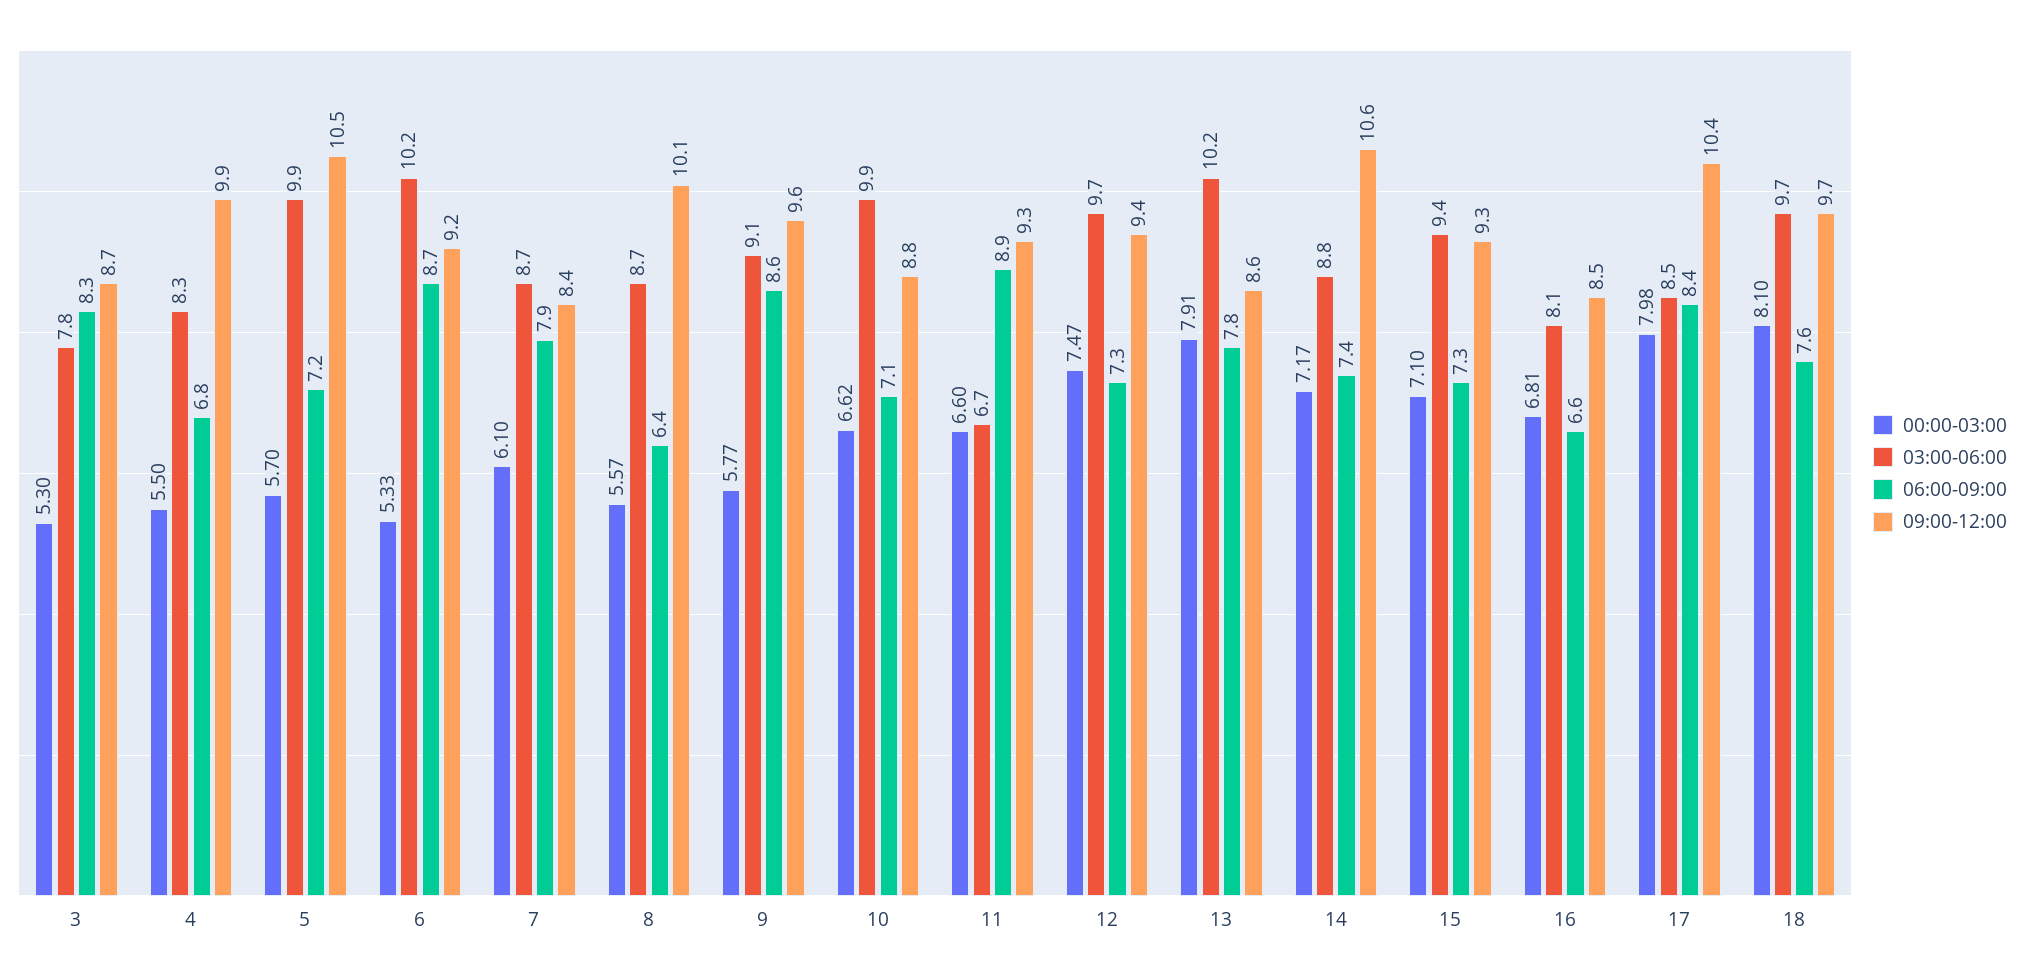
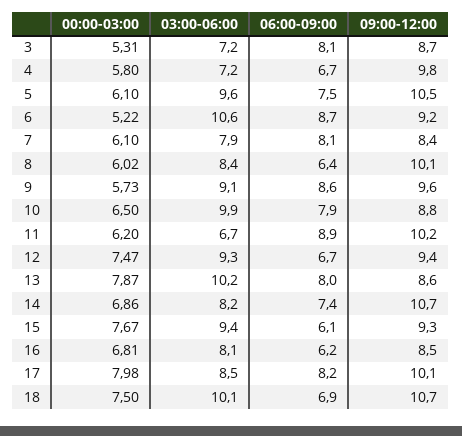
00:00-03:00, 3: 5.3 -> 5.31
03:00-06:00, 3: 7.8 -> 7.2
06:00-09:00, 3: 8.3 -> 8.1
00:00-03:00, 4: 5.5 -> 5.8
03:00-06:00, 4: 8.3 -> 7.2
06:00-09:00, 4: 6.8 -> 6.7
09:00-12:00, 4: 9.9 -> 9.8
00:00-03:00, 5: 5.7 -> 6.1
03:00-06:00, 5: 9.9 -> 9.6
06:00-09:00, 5: 7.2 -> 7.5
00:00-03:00, 6: 5.33 -> 5.22
03:00-06:00, 6: 10.2 -> 10.6
03:00-06:00, 7: 8.7 -> 7.9
06:00-09:00, 7: 7.9 -> 8.1
00:00-03:00, 8: 5.57 -> 6.02
03:00-06:00, 8: 8.7 -> 8.4
00:00-03:00, 9: 5.77 -> 5.73
00:00-03:00, 10: 6.62 -> 6.5
06:00-09:00, 10: 7.1 -> 7.9
00:00-03:00, 11: 6.6 -> 6.2
09:00-12:00, 11: 9.3 -> 10.2
03:00-06:00, 12: 9.7 -> 9.3
06:00-09:00, 12: 7.3 -> 6.7
00:00-03:00, 13: 7.91 -> 7.87
06:00-09:00, 13: 7.8 -> 8
00:00-03:00, 14: 7.17 -> 6.86
03:00-06:00, 14: 8.8 -> 8.2
09:00-12:00, 14: 10.6 -> 10.7
00:00-03:00, 15: 7.1 -> 7.67
06:00-09:00, 15: 7.3 -> 6.1
06:00-09:00, 16: 6.6 -> 6.2
06:00-09:00, 17: 8.4 -> 8.2
09:00-12:00, 17: 10.4 -> 10.1
00:00-03:00, 18: 8.1 -> 7.5
03:00-06:00, 18: 9.7 -> 10.1
06:00-09:00, 18: 7.6 -> 6.9
09:00-12:00, 18: 9.7 -> 10.7

